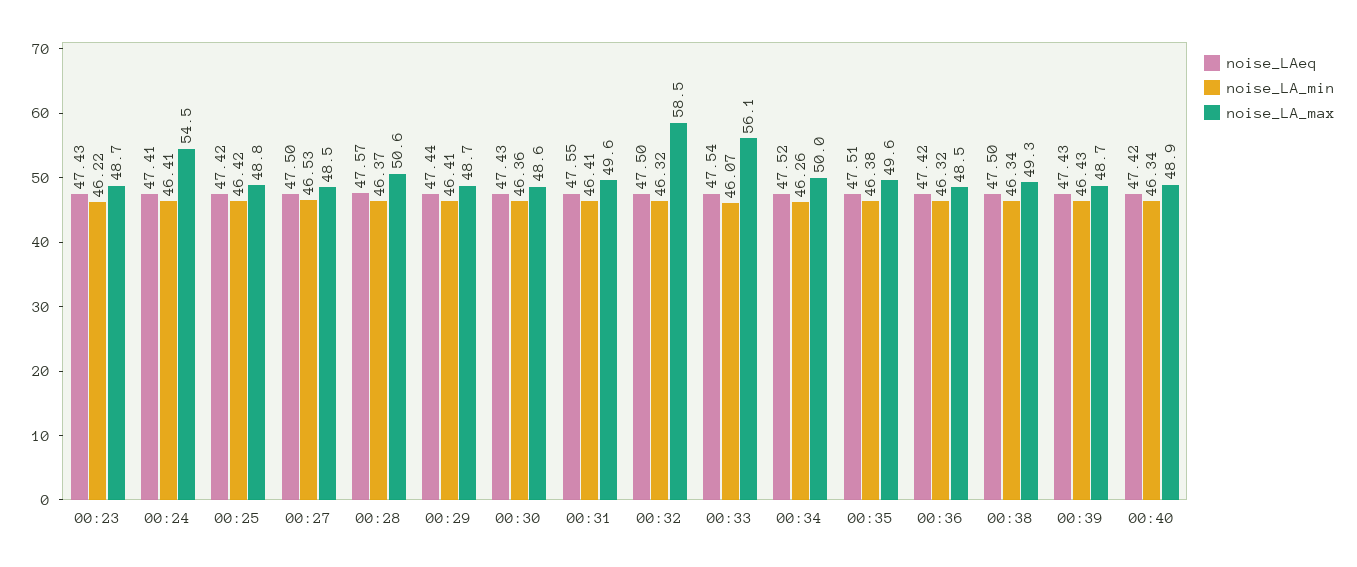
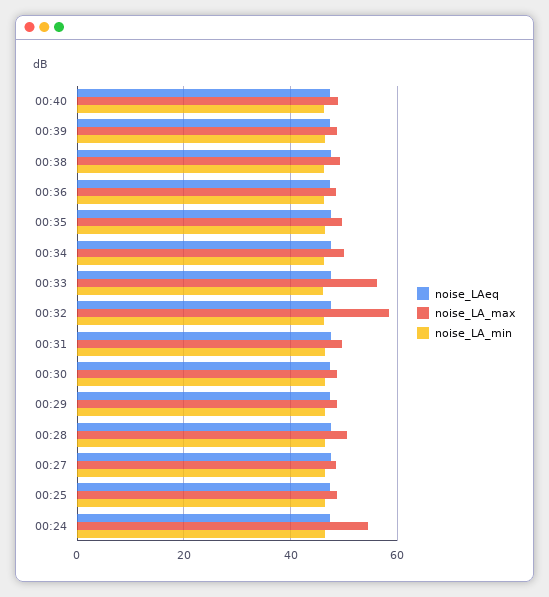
noise_LAeq, 00:23: 47.43 -> none
noise_LA_min, 00:23: 46.22 -> none
noise_LA_max, 00:23: 48.7 -> none

